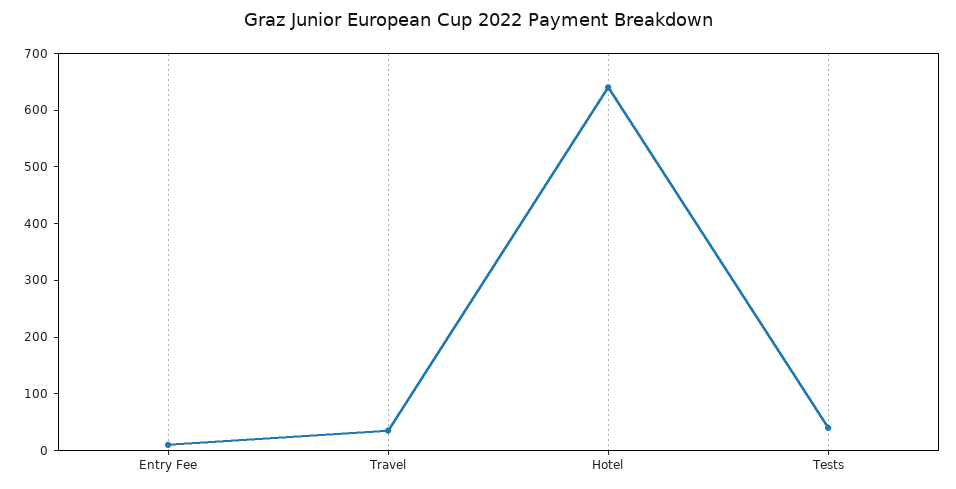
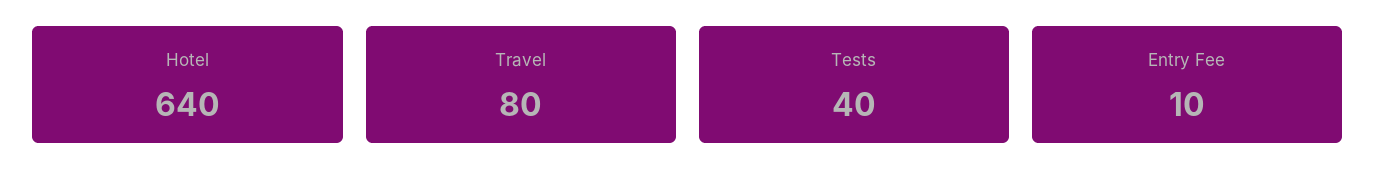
Travel: 40 -> 80

